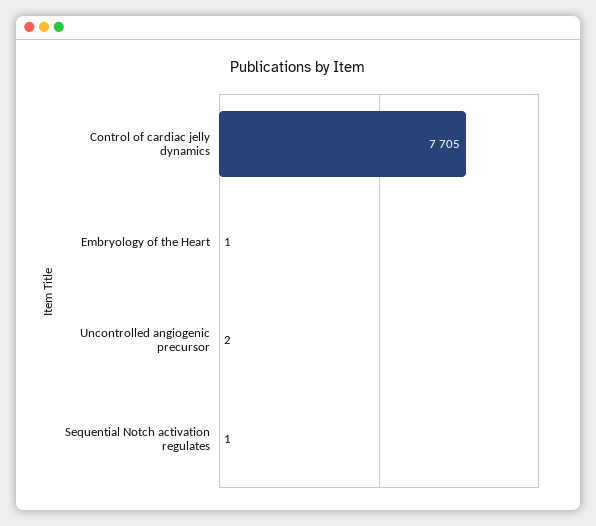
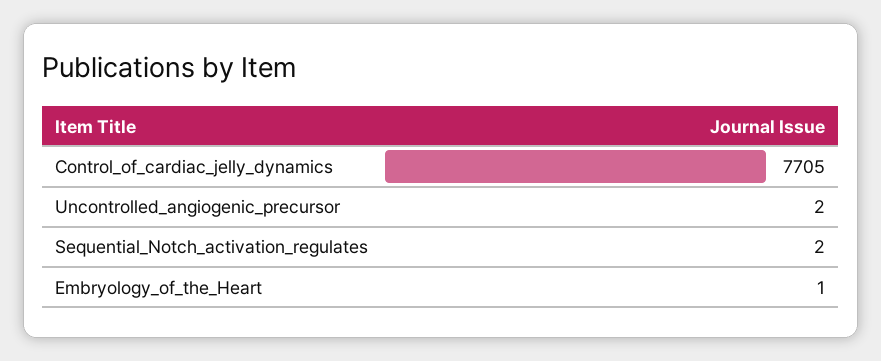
Sequential Notch activation regulates: 1 -> 2

